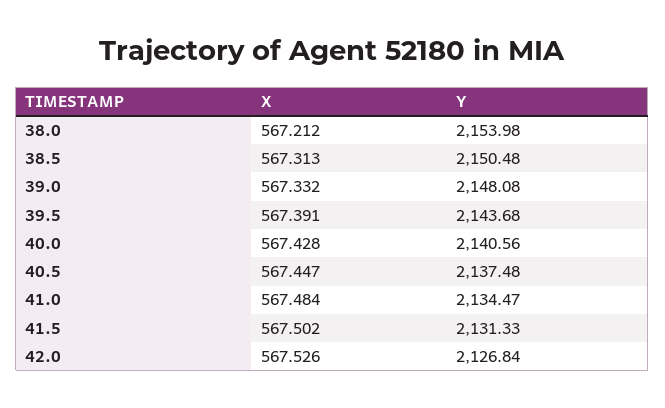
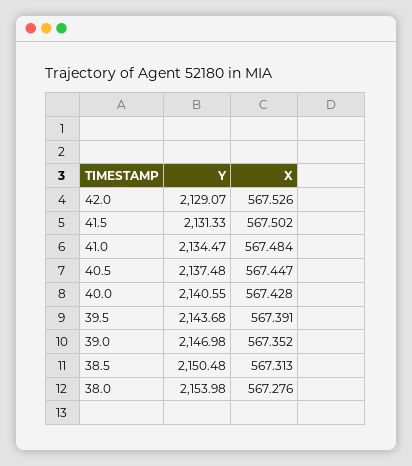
X, 38.0: 567.212 -> 567.276
X, 39.0: 567.332 -> 567.352
Y, 39.0: 2148.08 -> 2146.98
Y, 40.0: 2140.56 -> 2140.55
Y, 42.0: 2126.84 -> 2129.07

